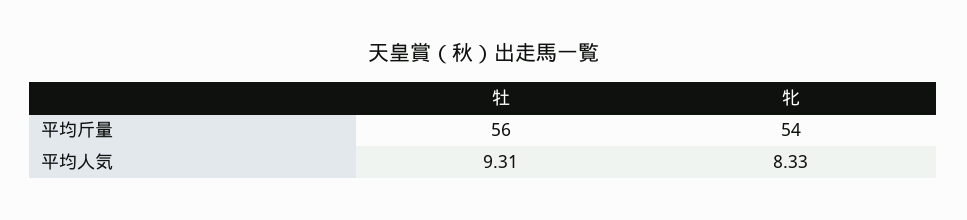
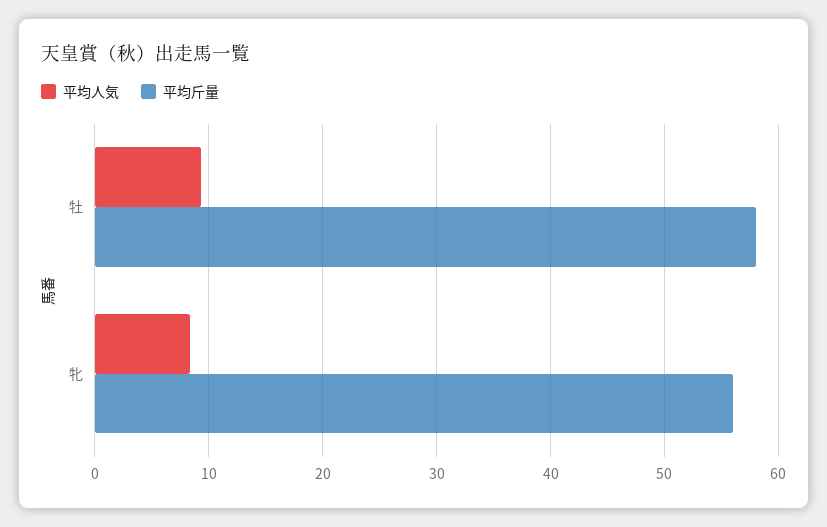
平均斤量, 牡: 56 -> 58
平均斤量, 牝: 54 -> 56

